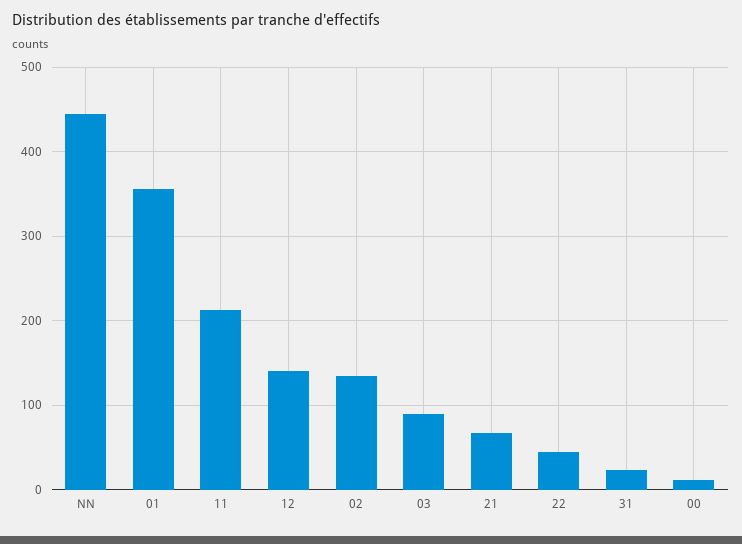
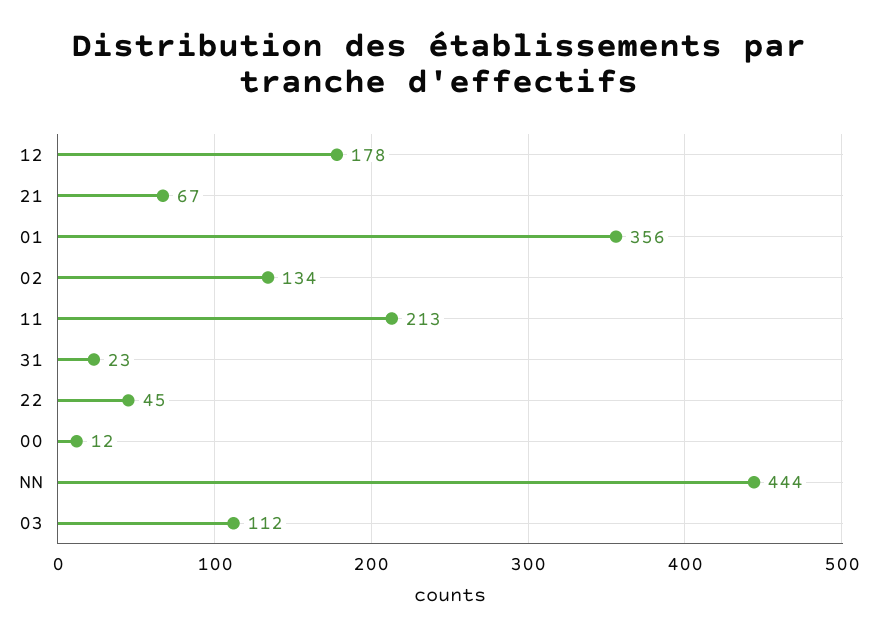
12: 140 -> 178
03: 90 -> 112

